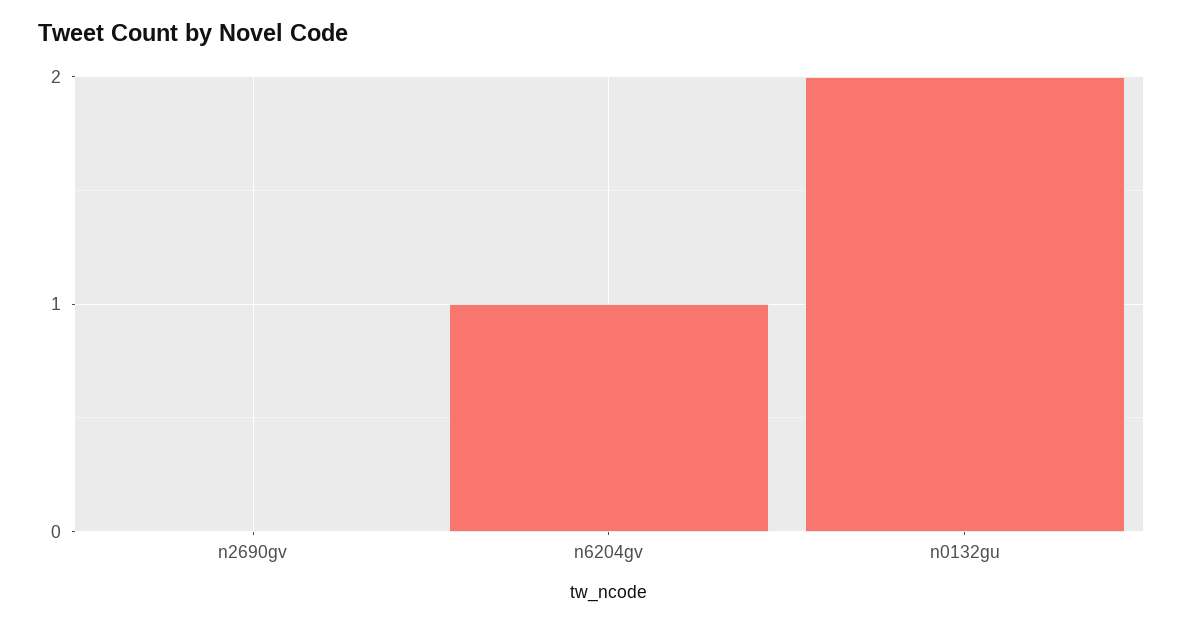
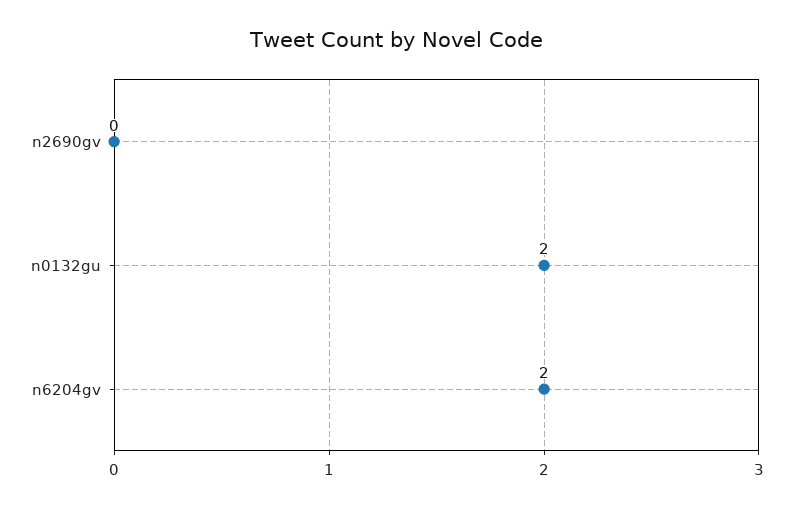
n6204gv: 1 -> 2

